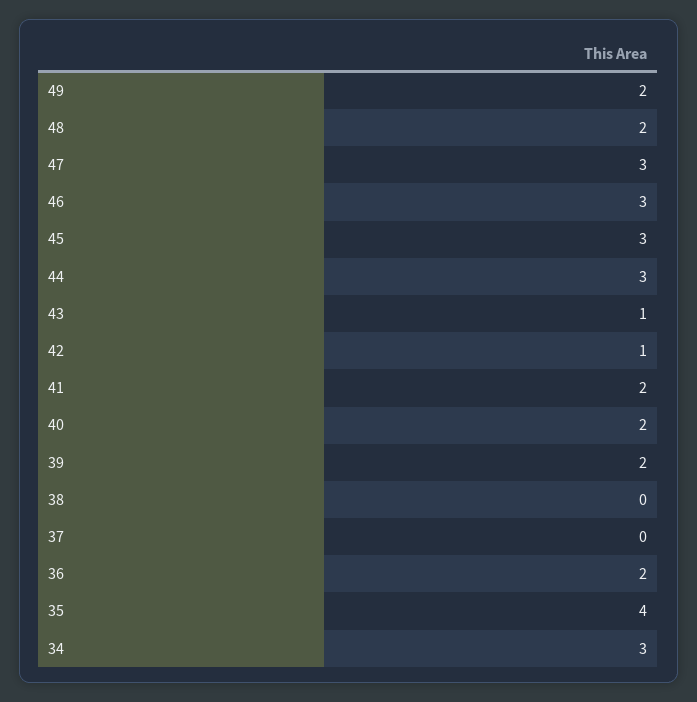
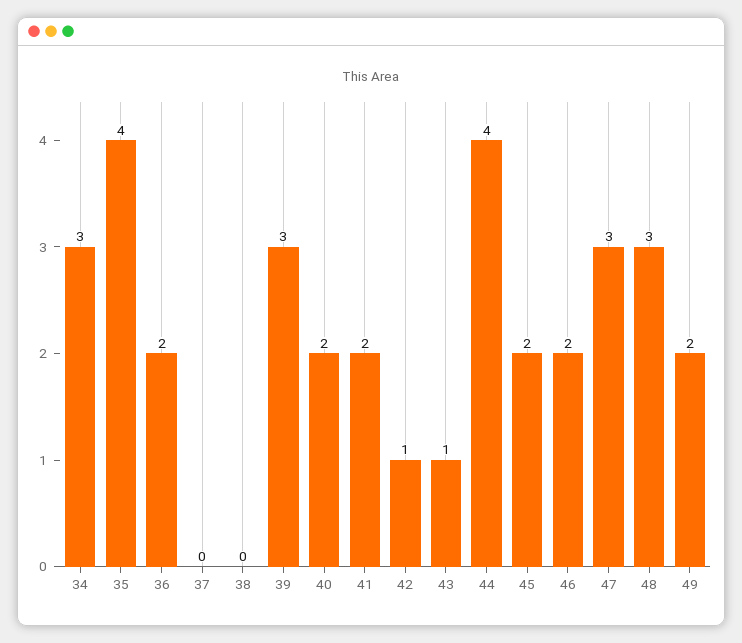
48: 2 -> 3
46: 3 -> 2
45: 3 -> 2
44: 3 -> 4
39: 2 -> 3

